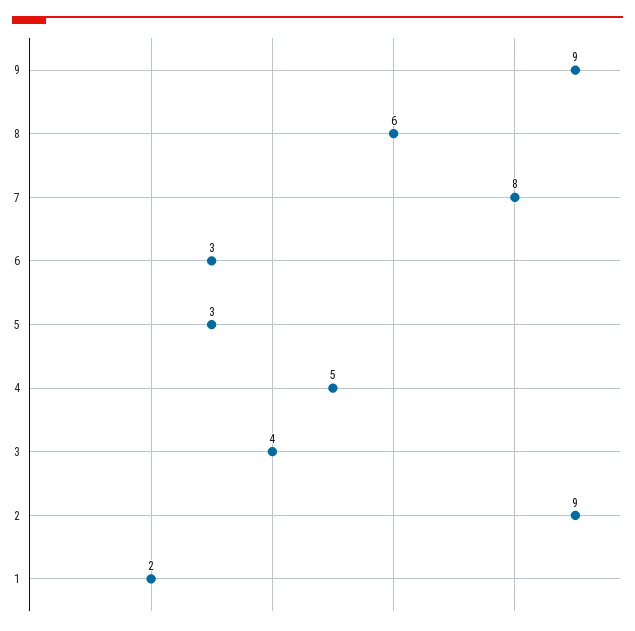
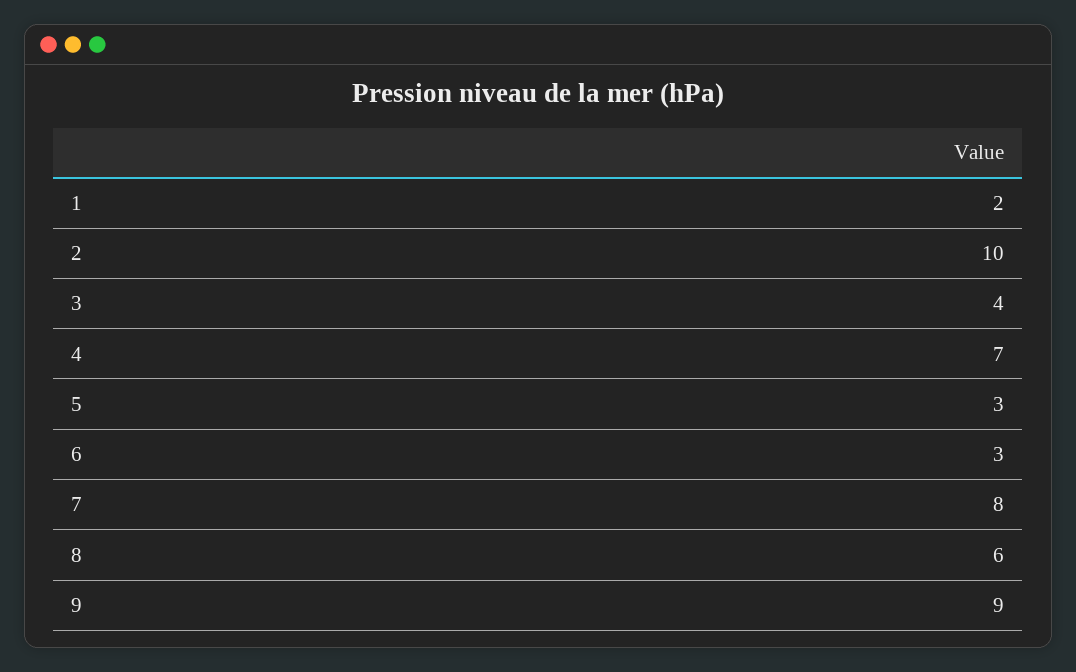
4: 5 -> 7
2: 9 -> 10

